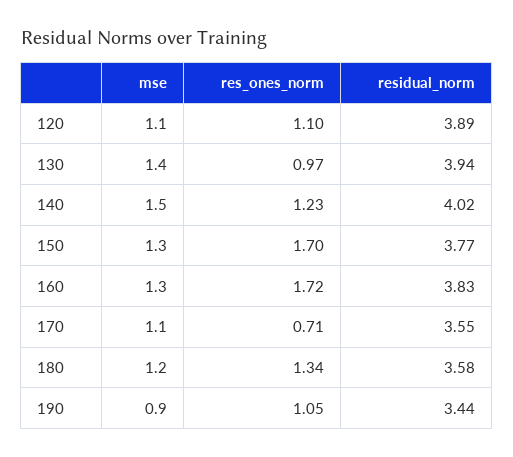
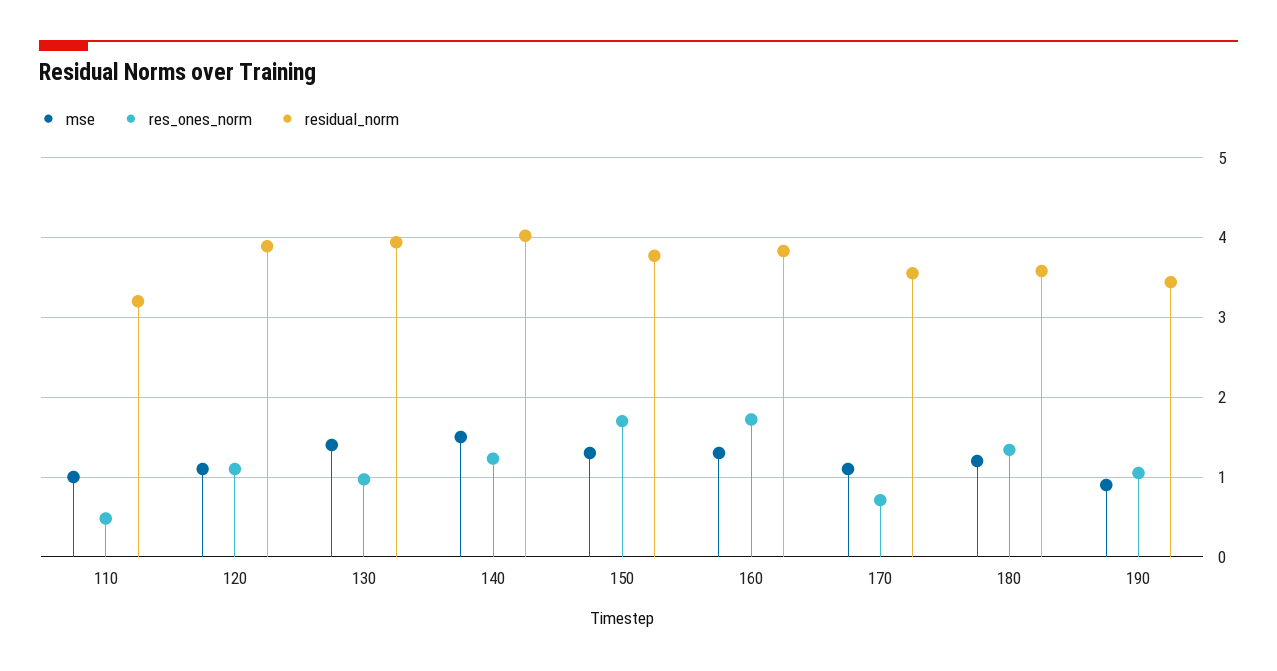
mse, 110: none -> 1
res_ones_norm, 110: none -> 0.5
residual_norm, 110: none -> 3.2

